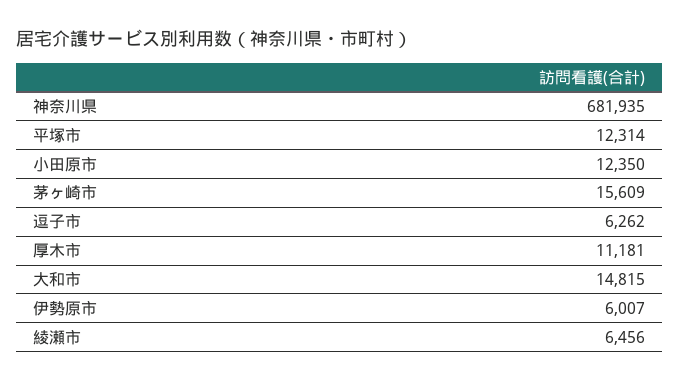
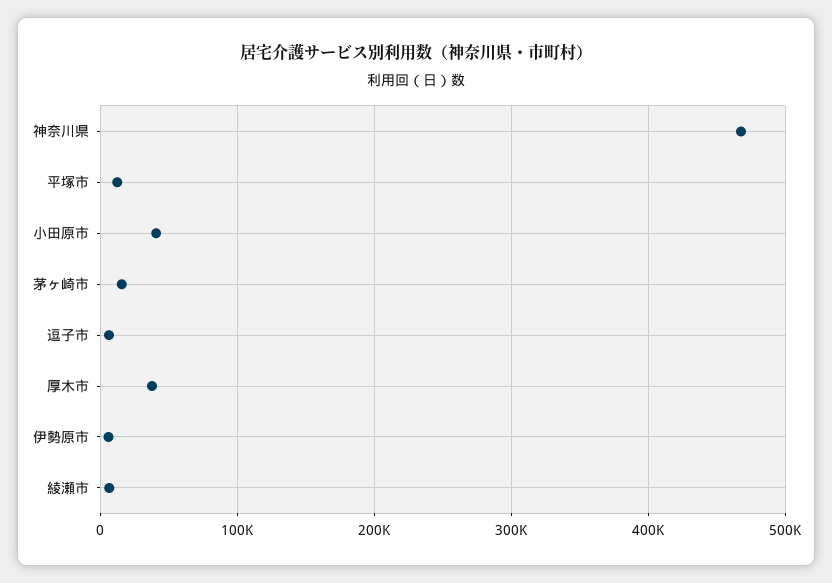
神奈川県: 681935 -> 470000
小田原市: 12350 -> 40000
厚木市: 11181 -> 40000
大和市: 14815 -> none

